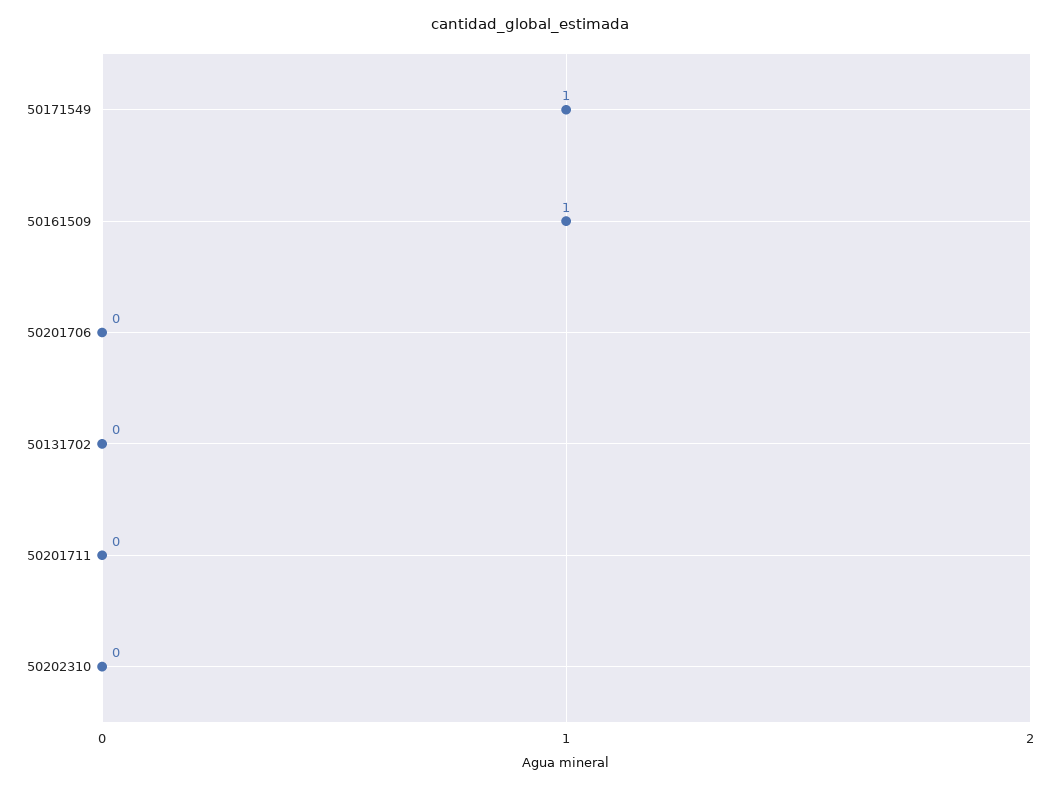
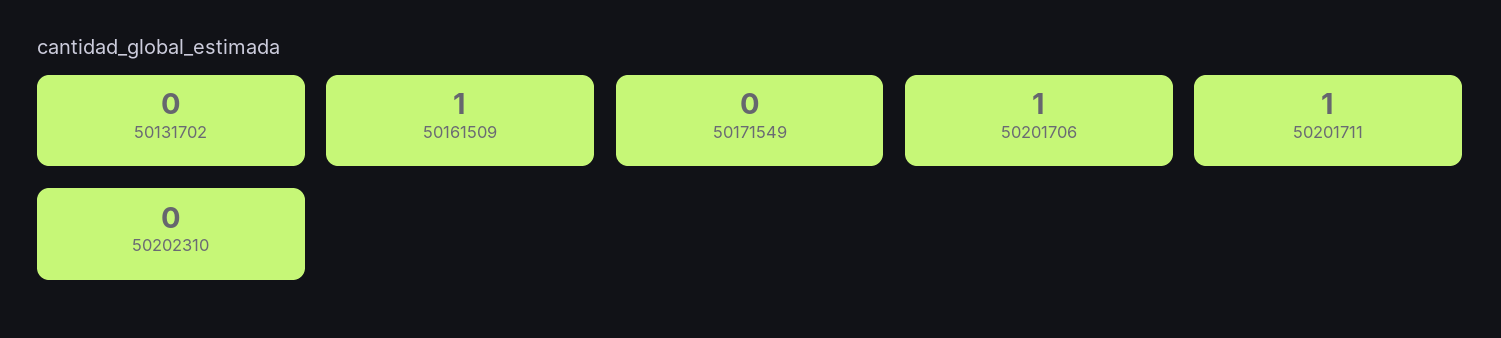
50171549: 1 -> 0
50201706: 0 -> 1
50201711: 0 -> 1

